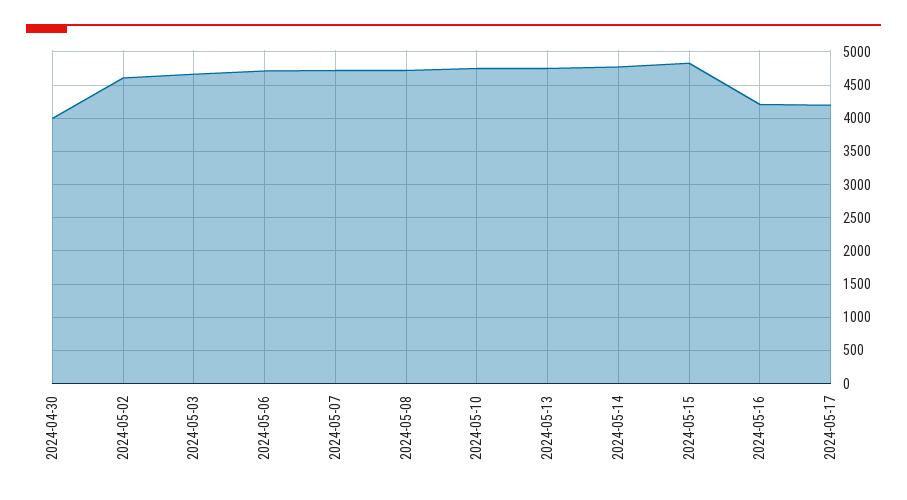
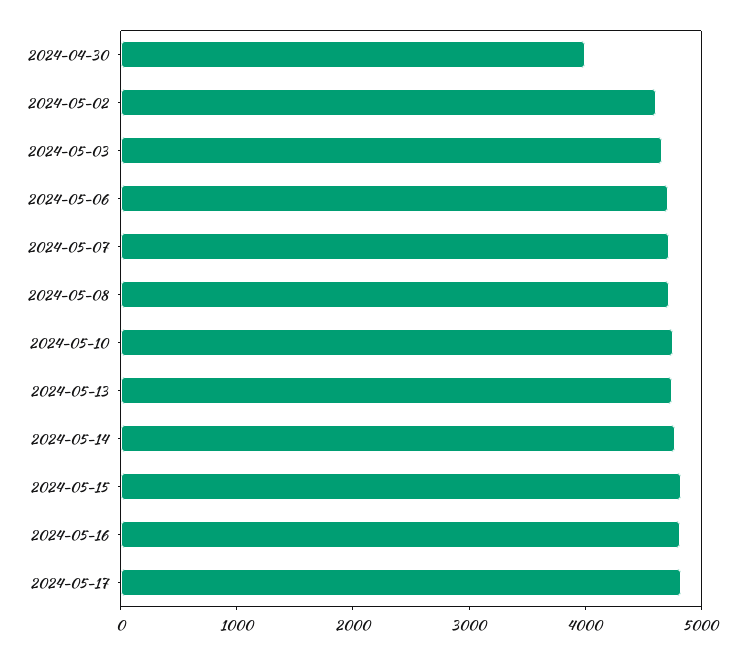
2024-05-16: 4200 -> 4800
2024-05-17: 4200 -> 4800

